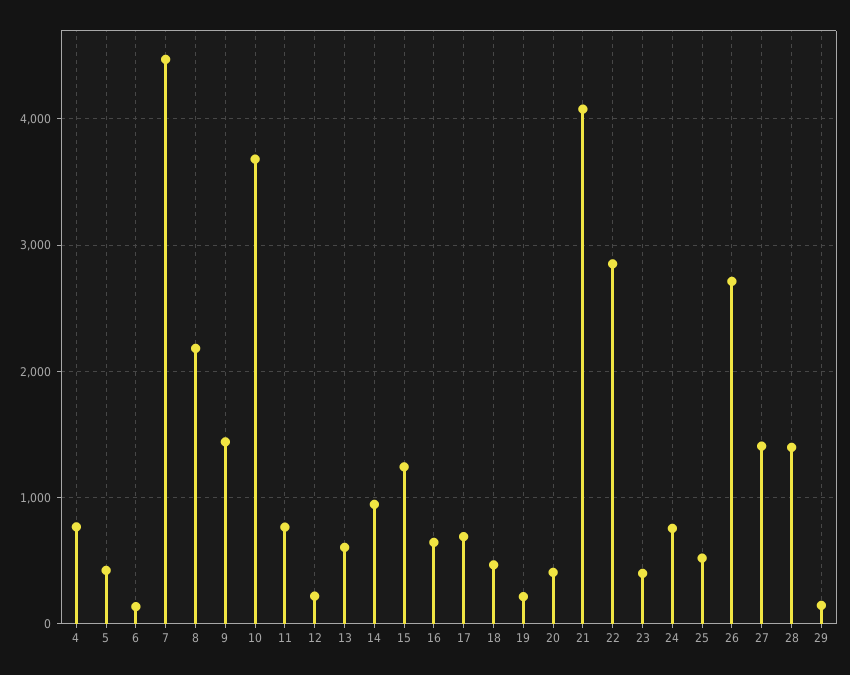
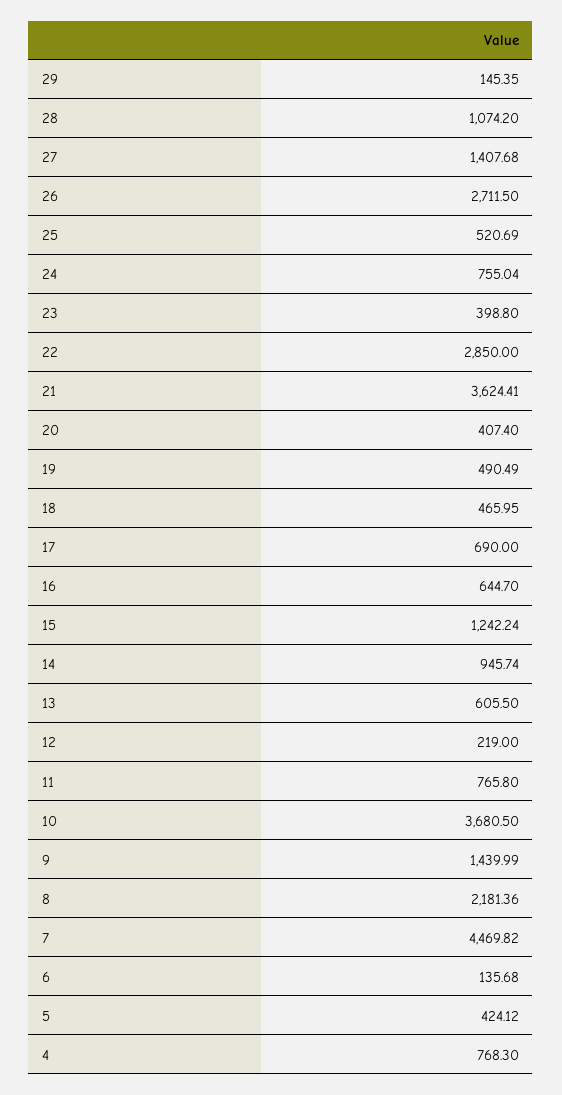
19: 200 -> 490.49
21: 4100 -> 3624.41
28: 1400 -> 1074.2

